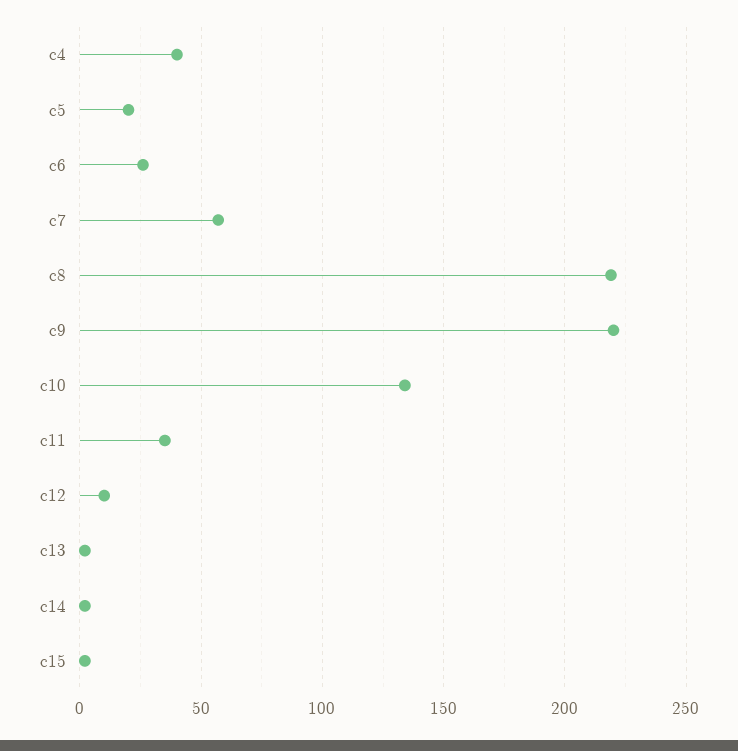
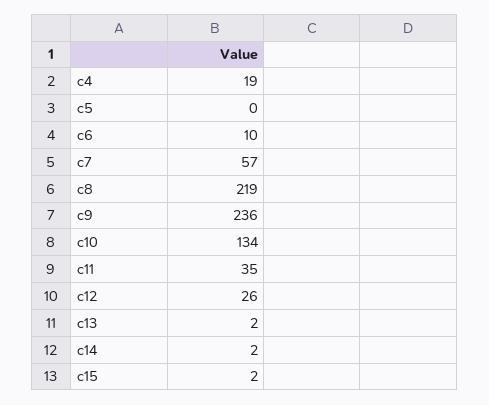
c4: 40 -> 19
c5: 20 -> 0
c6: 25 -> 10
c9: 220 -> 236
c12: 10 -> 26

